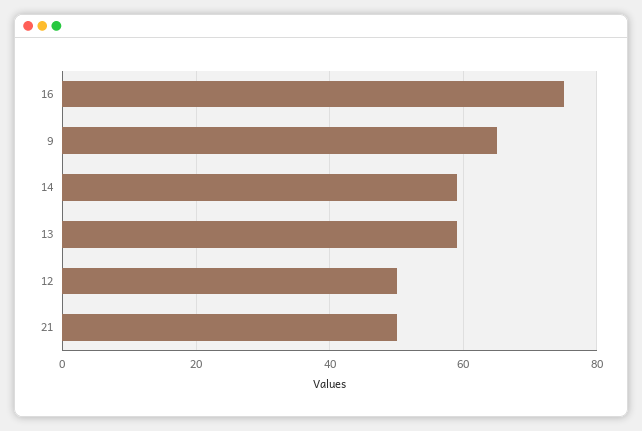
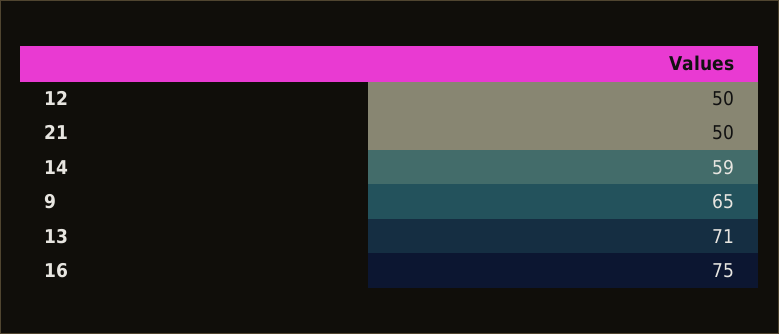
13: 60 -> 71

